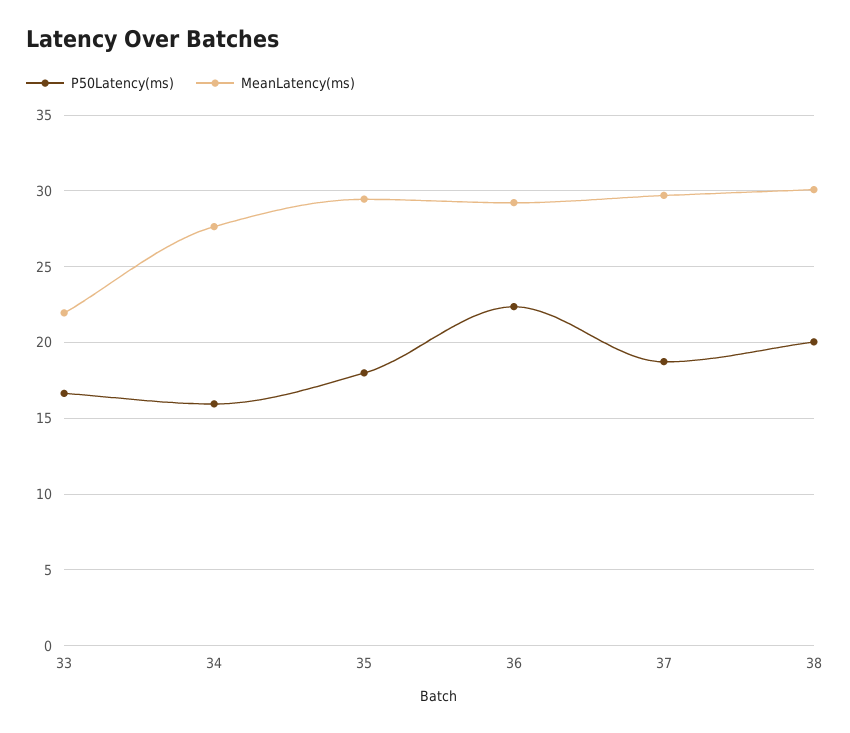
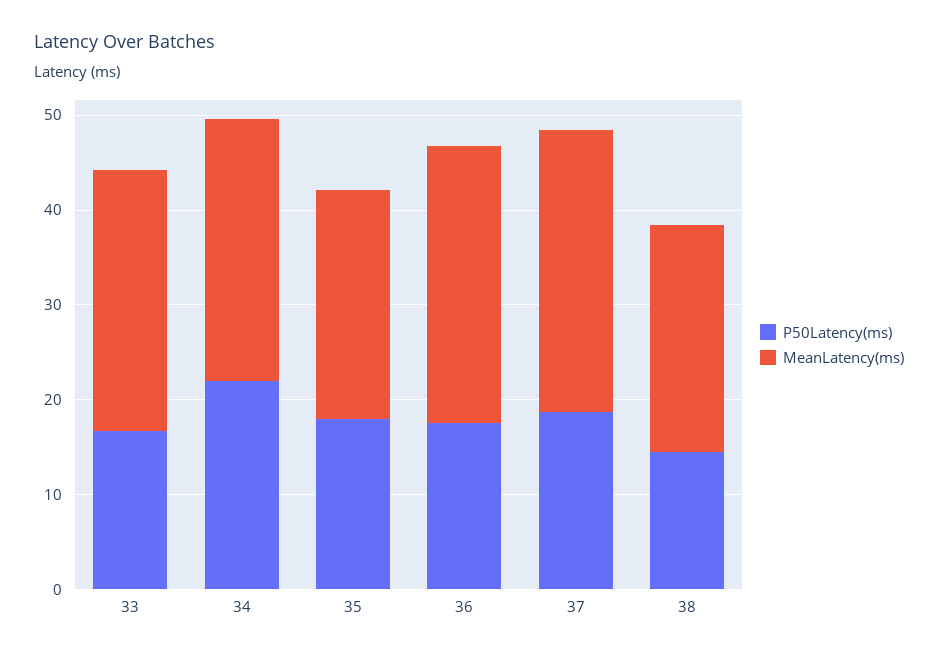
MeanLatency(ms), 33: 22 -> 28
P50Latency(ms), 34: 16 -> 22
MeanLatency(ms), 35: 29.5 -> 24
P50Latency(ms), 36: 22.5 -> 18
P50Latency(ms), 38: 20 -> 14
MeanLatency(ms), 38: 30 -> 24

